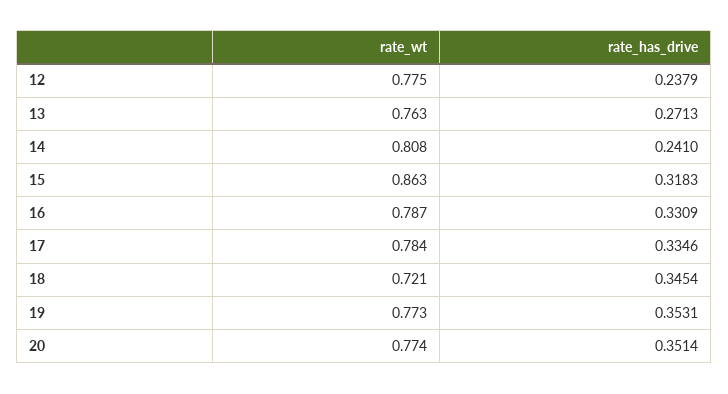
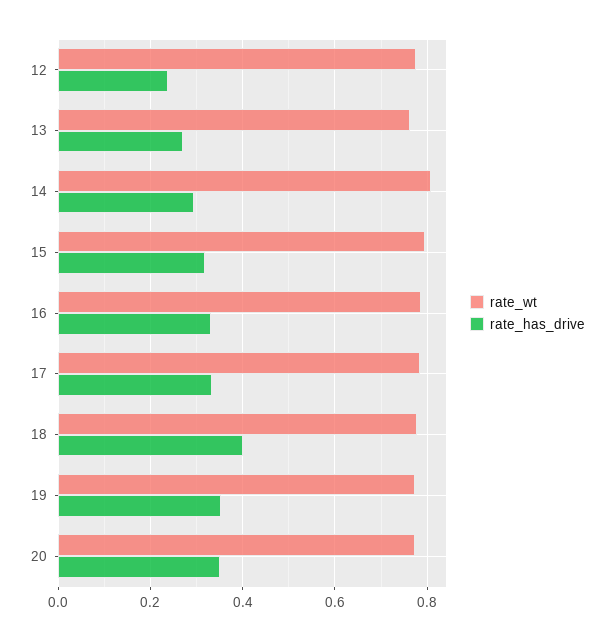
rate_has_drive, 14: 0.241 -> 0.3
rate_wt, 15: 0.863 -> 0.8
rate_wt, 18: 0.721 -> 0.78
rate_has_drive, 18: 0.3454 -> 0.4

